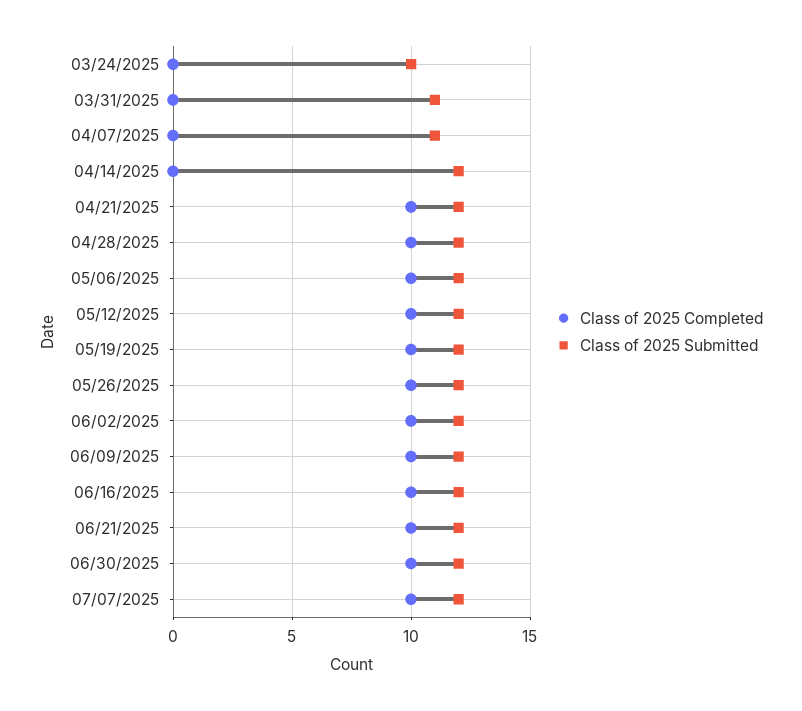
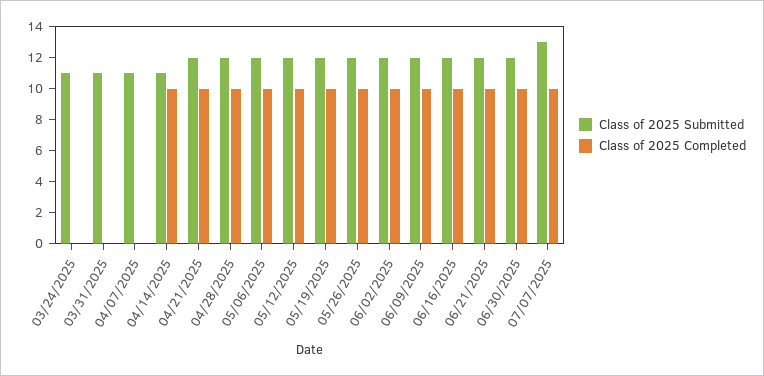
Class of 2025 Submitted, 03/24/2025: 10 -> 11
Class of 2025 Completed, 04/14/2025: 0 -> 10
Class of 2025 Submitted, 04/14/2025: 12 -> 11
Class of 2025 Submitted, 07/07/2025: 12 -> 13

